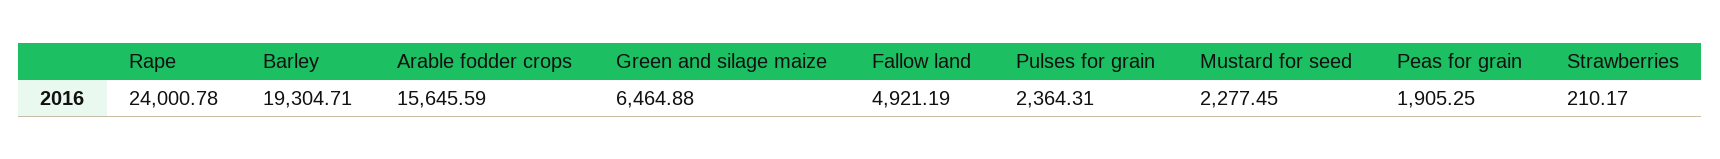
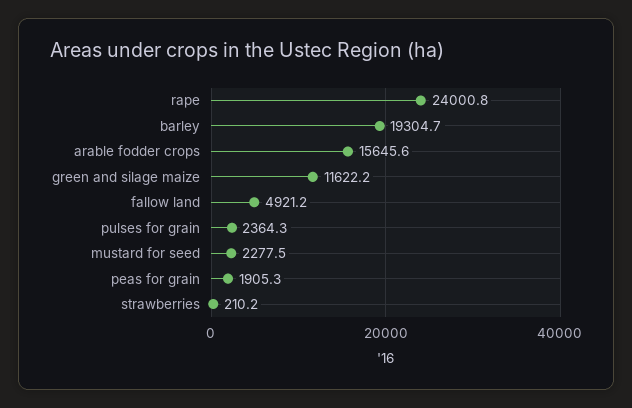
Green and silage maize: 6464.88 -> 11622.2

